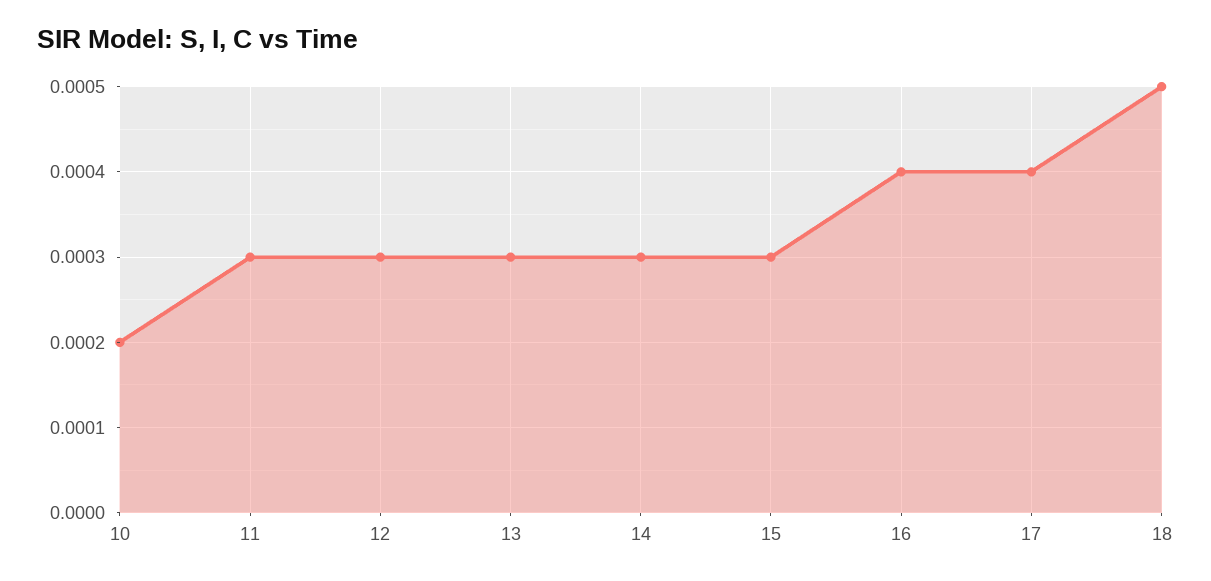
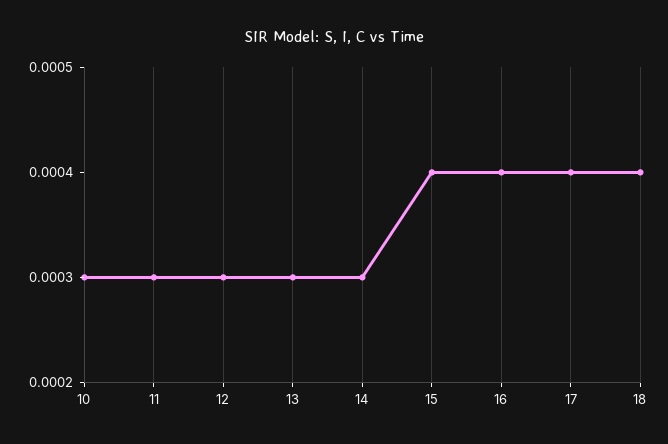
10: 0.0002 -> 0.0003
15: 0.0003 -> 0.0004
18: 0.0005 -> 0.0004

